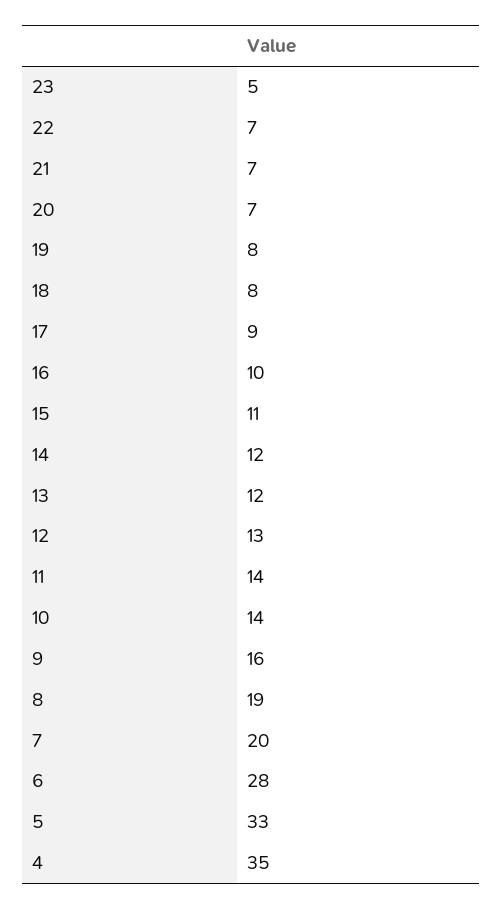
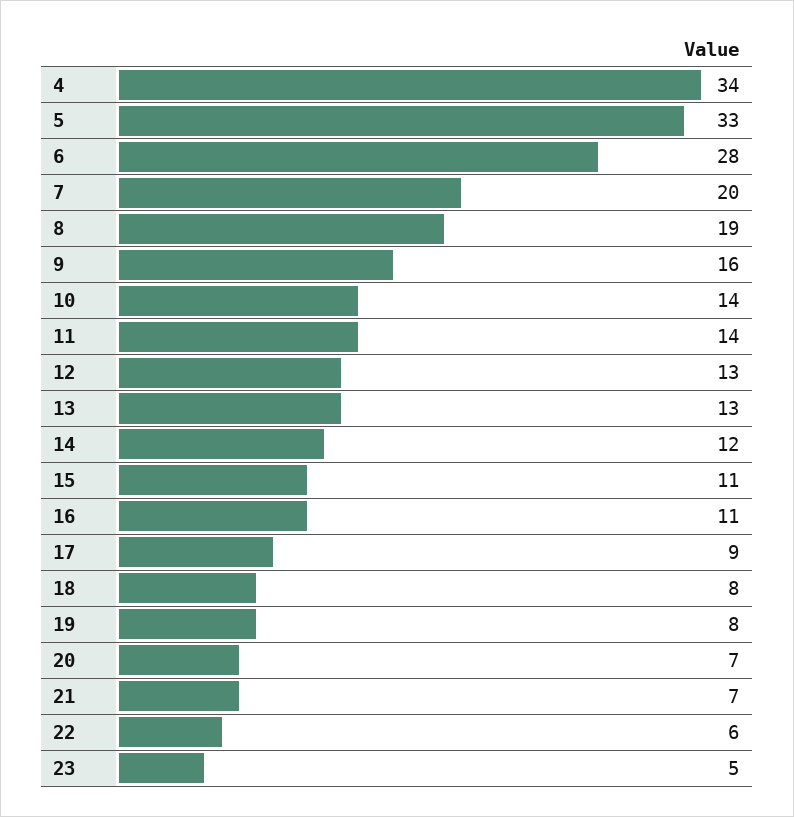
22: 7 -> 6
16: 10 -> 11
13: 12 -> 13
4: 35 -> 34

